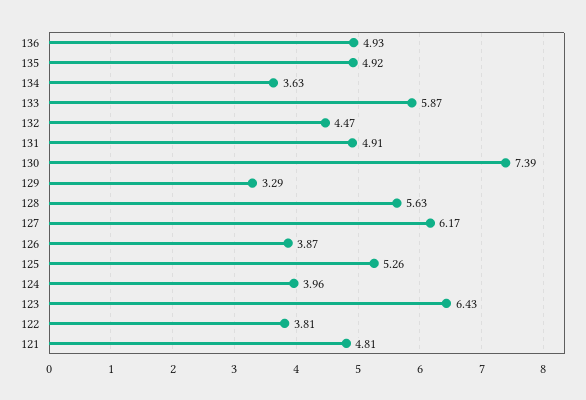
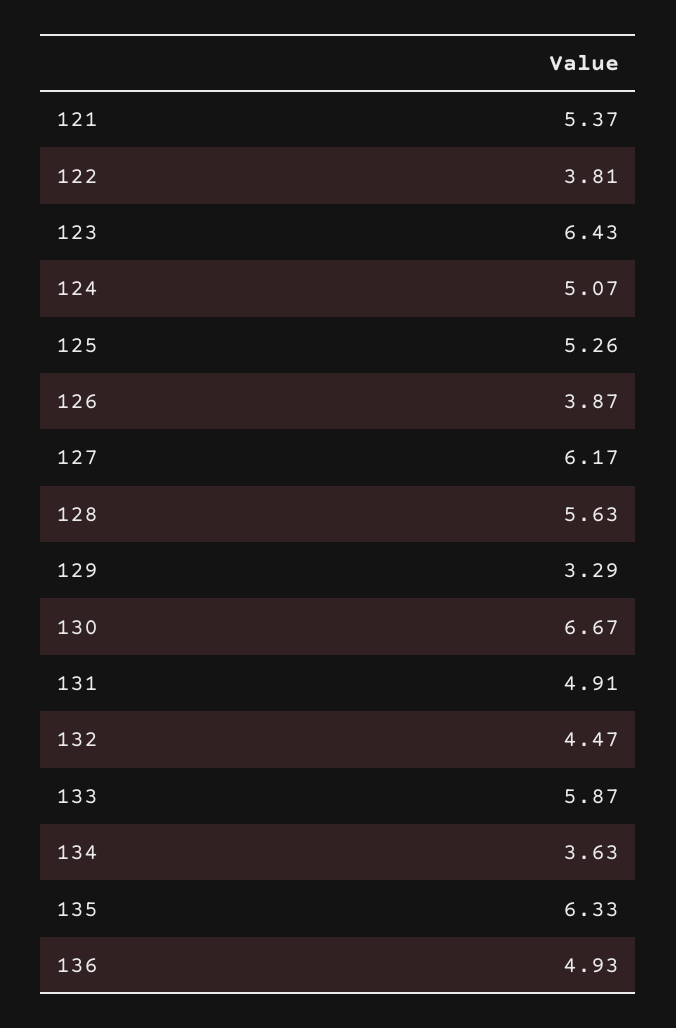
135: 4.92 -> 6.33
130: 7.39 -> 6.67
124: 3.96 -> 5.07
121: 4.81 -> 5.37

